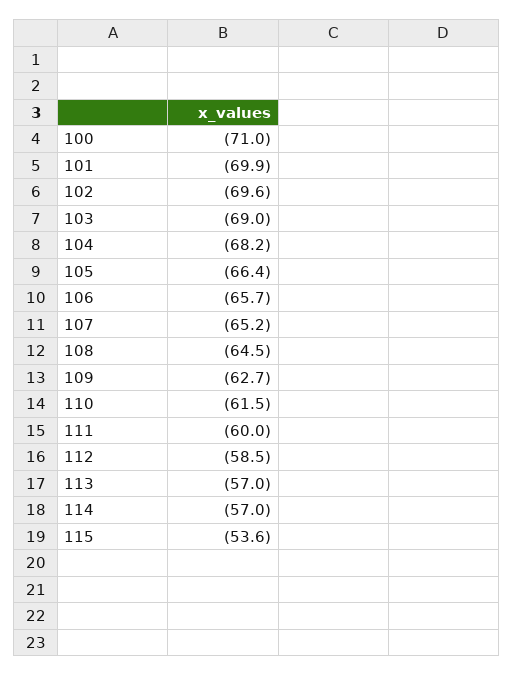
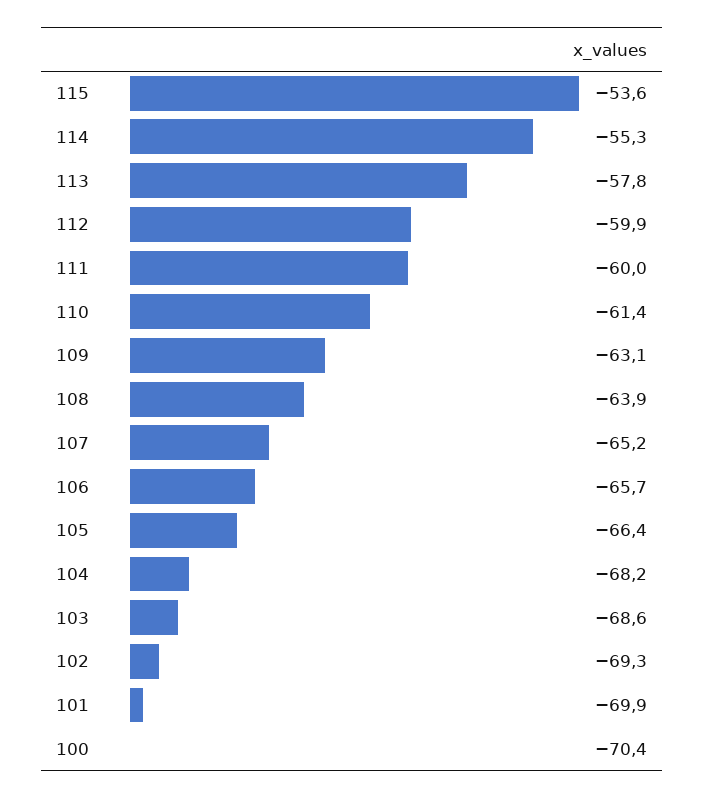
100: -71 -> -70.4
102: -69.6 -> -69.3
103: -69 -> -68.6
108: -64.5 -> -63.9
109: -62.7 -> -63.1
110: -61.5 -> -61.4
112: -58.5 -> -59.9
113: -57 -> -57.8
114: -57 -> -55.3

